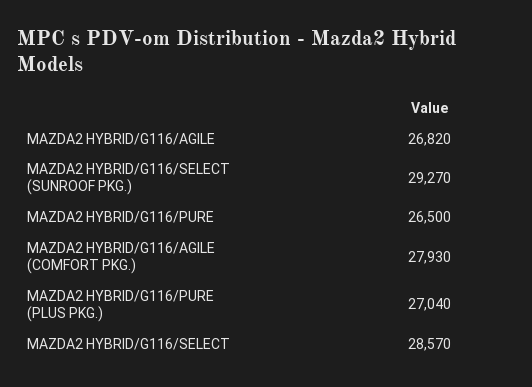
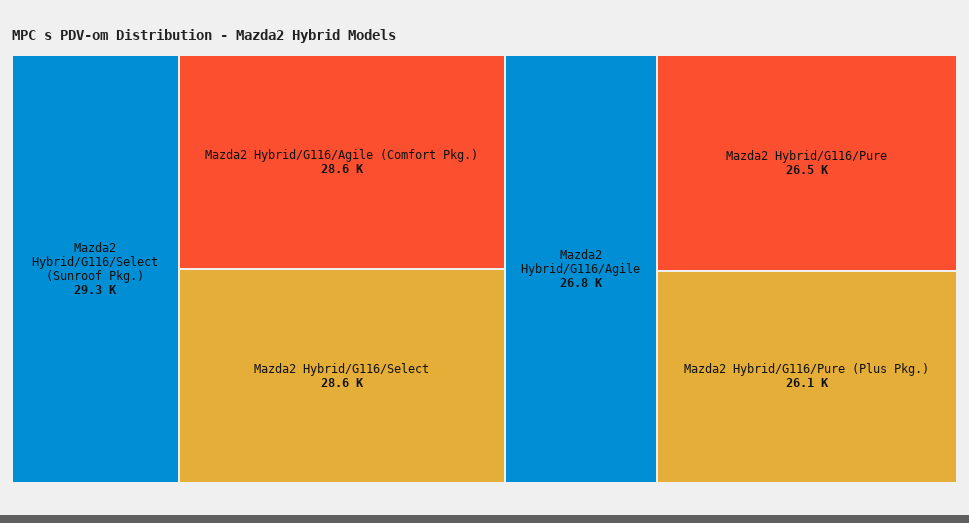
MAZDA2 HYBRID/G116/AGILE (COMFORT PKG.): 27930 -> 28600
MAZDA2 HYBRID/G116/PURE (PLUS PKG.): 27040 -> 26100

